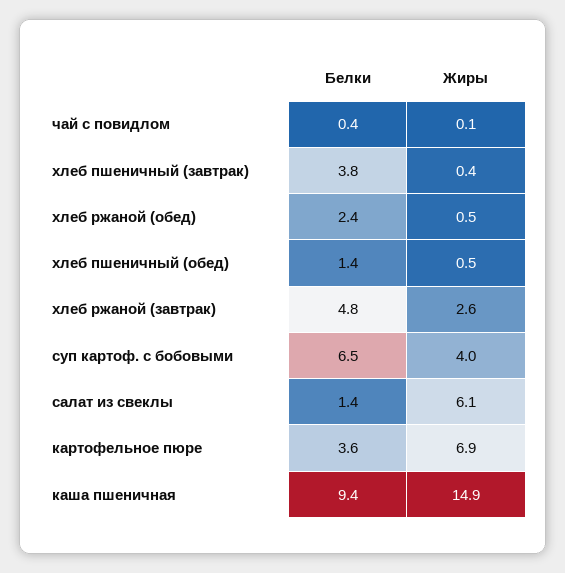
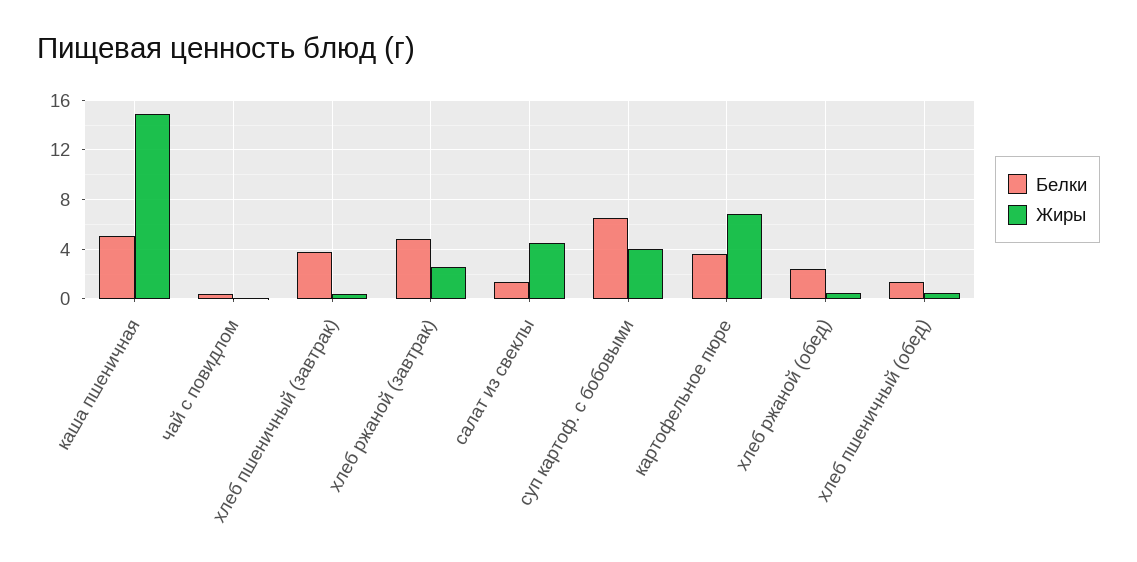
Жиры, салат из свеклы: 6.1 -> 4.5
Белки, каша пшеничная: 9.4 -> 5

